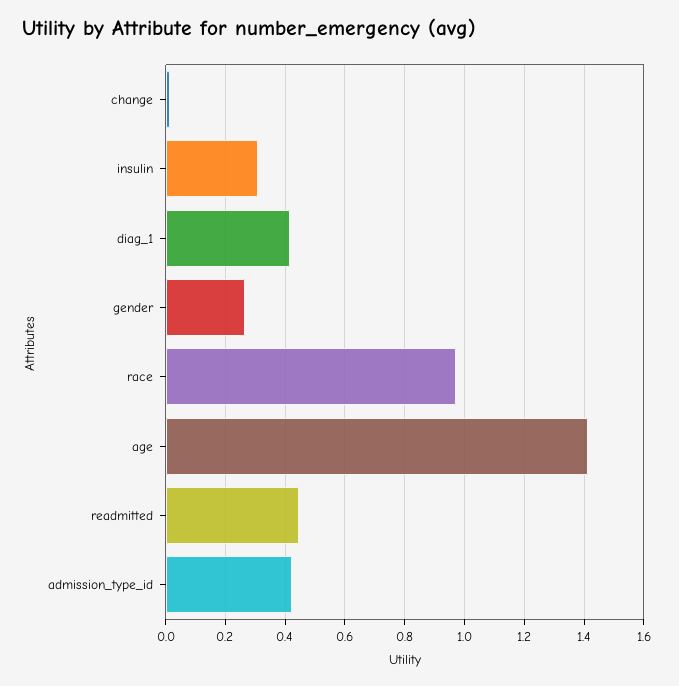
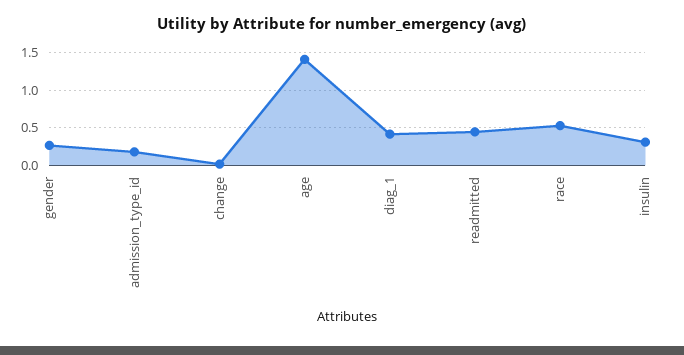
race: 0.975 -> 0.5
admission_type_id: 0.425 -> 0.2

